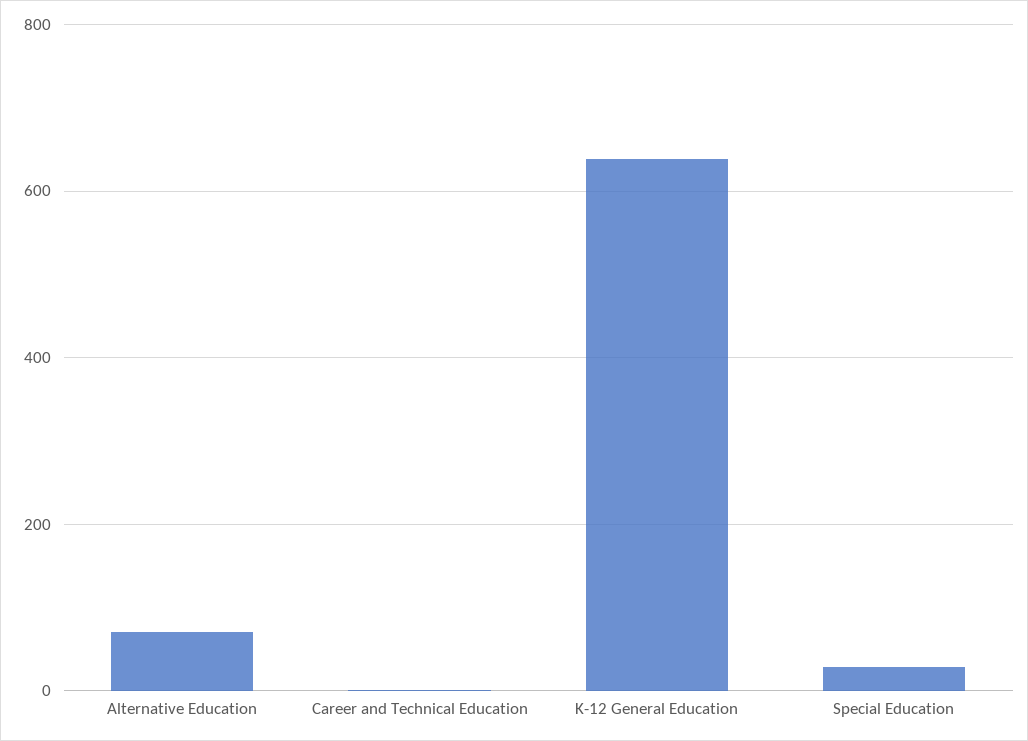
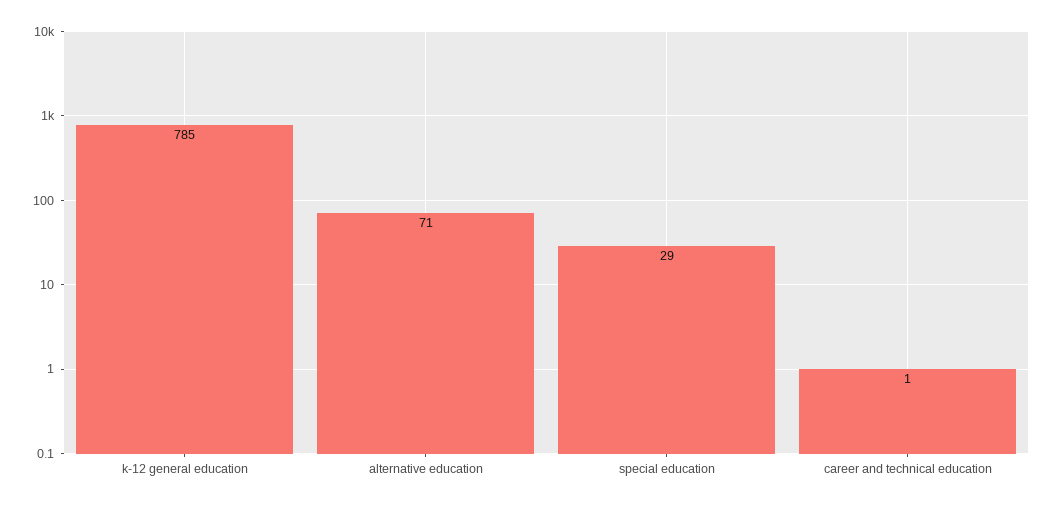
K-12 General Education: 640 -> 785

